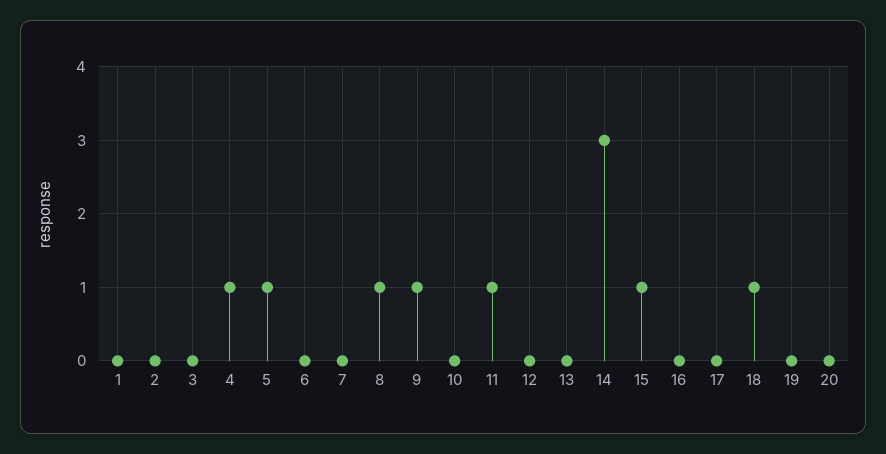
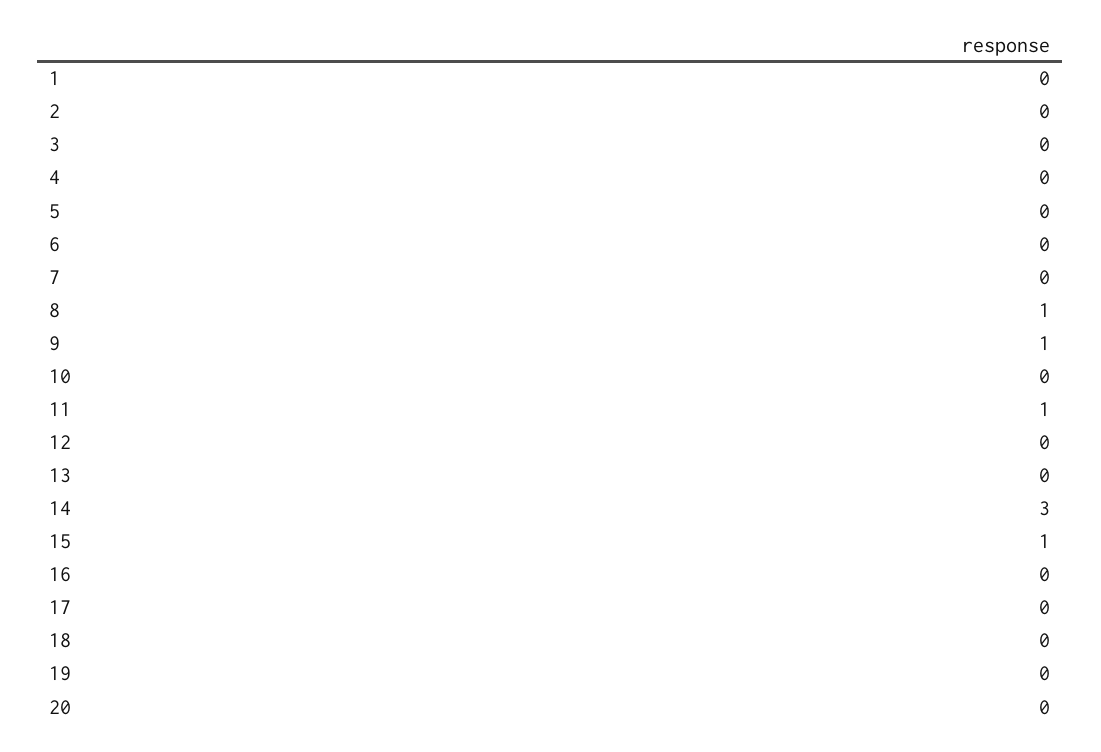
4: 1 -> 0
5: 1 -> 0
18: 1 -> 0

